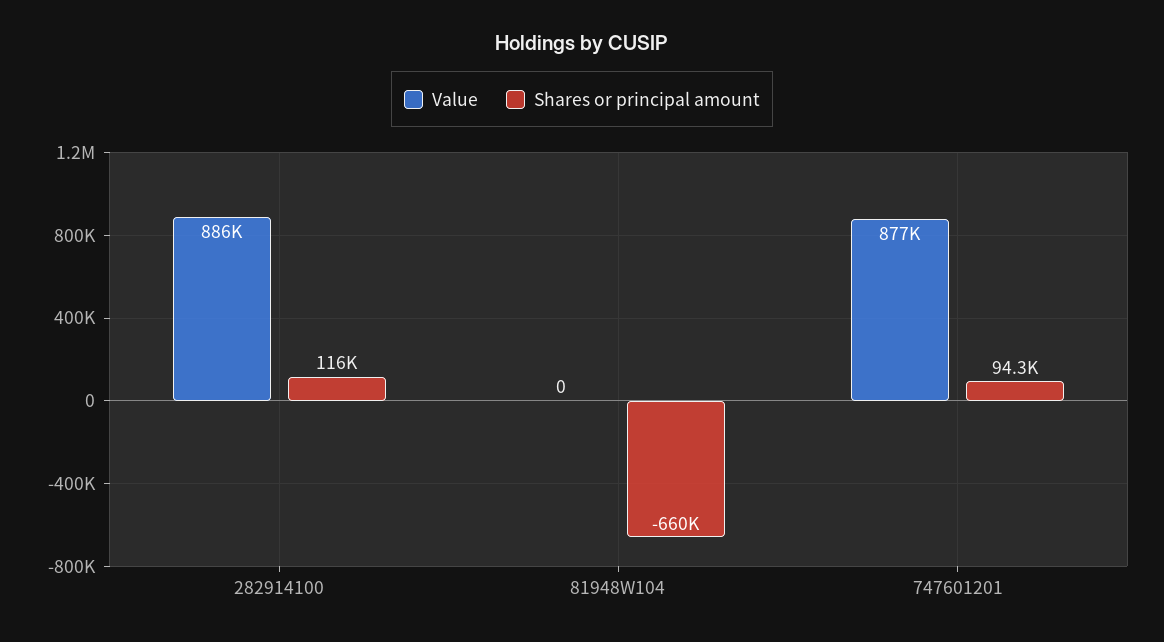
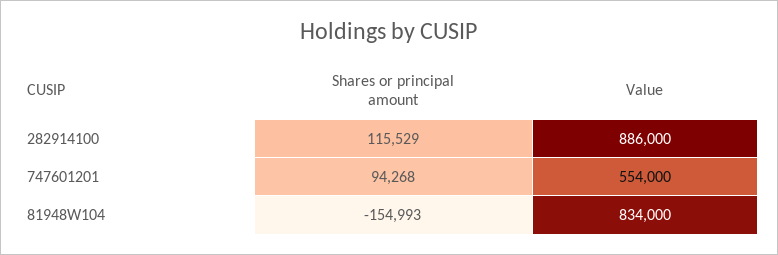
Value, 81948W104: 0 -> 834000
Shares or principal amount, 81948W104: -660000 -> -154993
Value, 747601201: 877000 -> 554000

